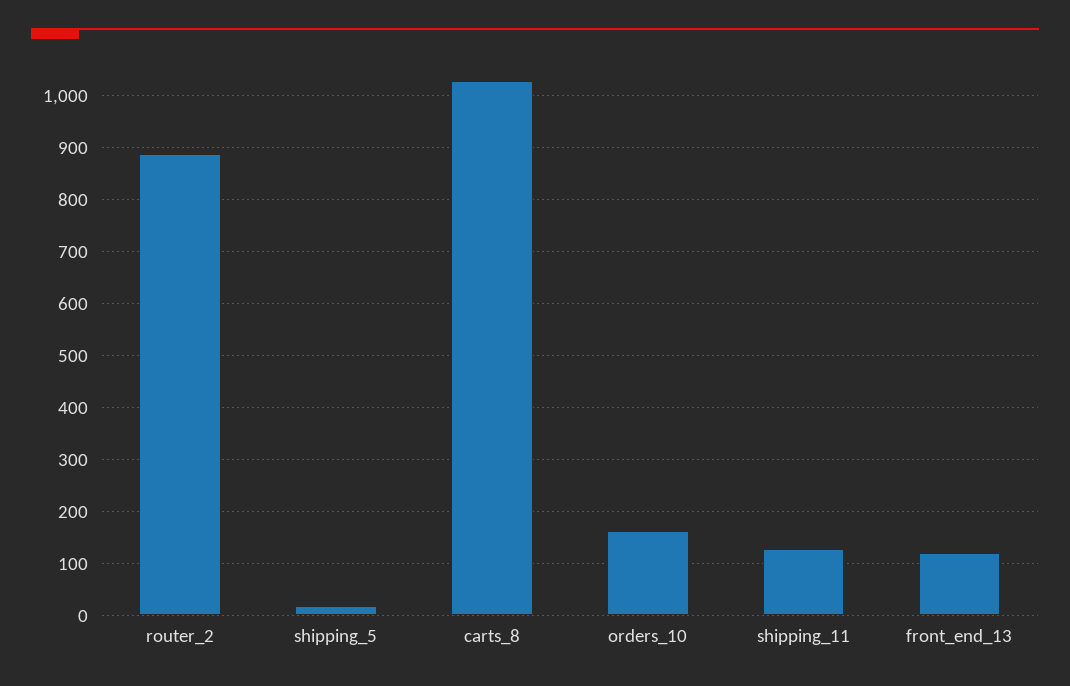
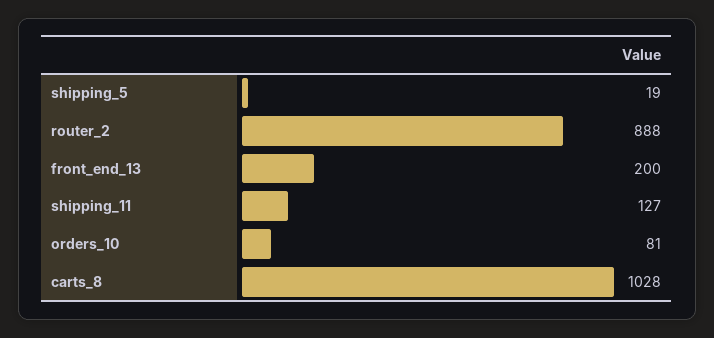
orders_10: 160 -> 81
front_end_13: 120 -> 200

